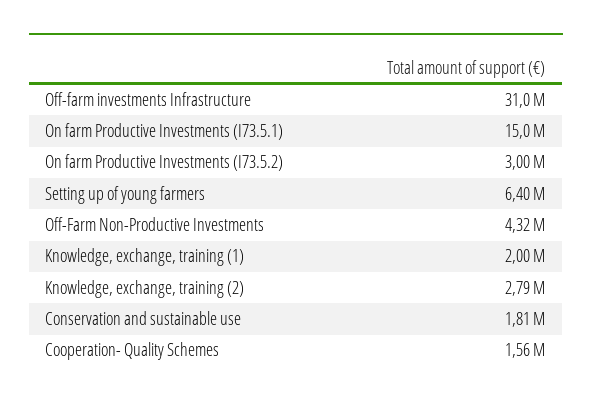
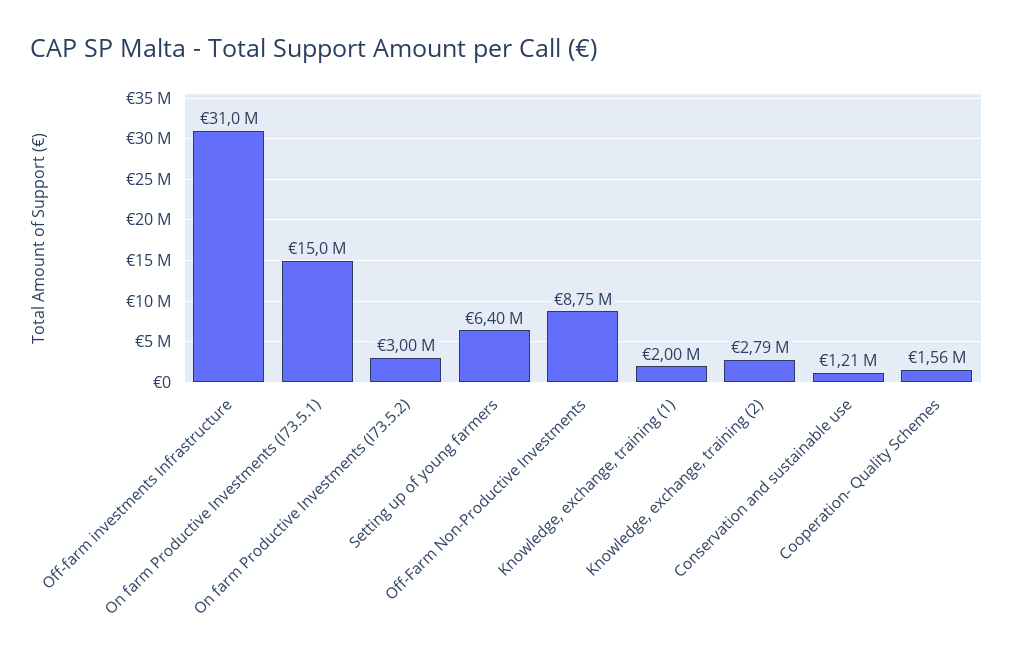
Off-Farm Non-Productive Investments: 4320000 -> 8750000
Conservation and sustainable use: 1810000 -> 1210000

